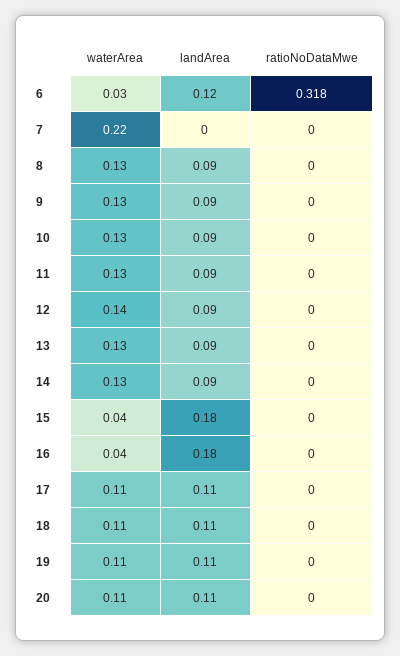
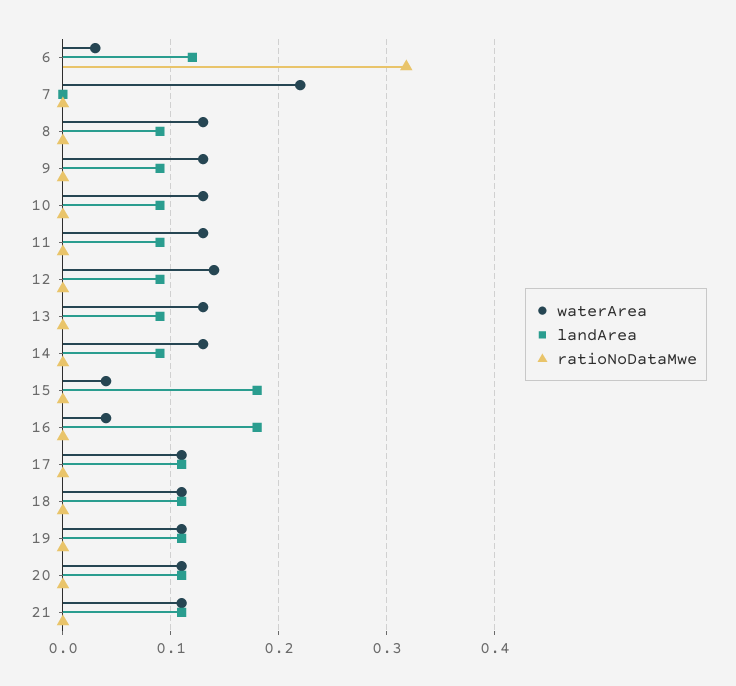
waterArea, 21: none -> 0.11
landArea, 21: none -> 0.11
ratioNoDataMwe, 21: none -> 0

